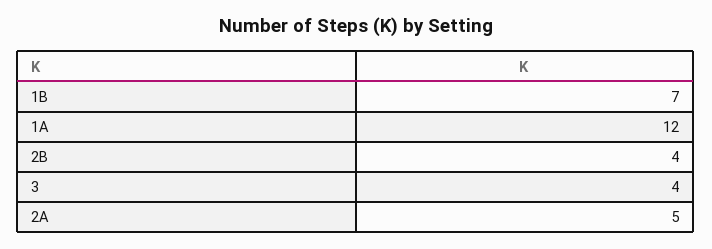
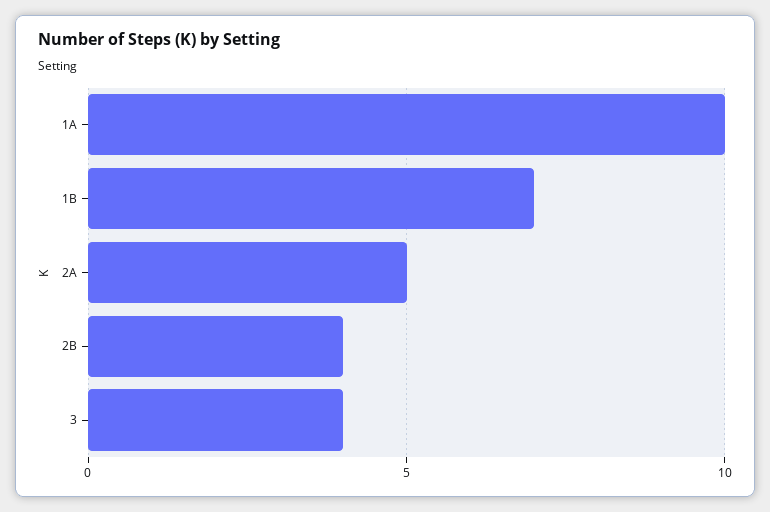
1A: 12 -> 10

